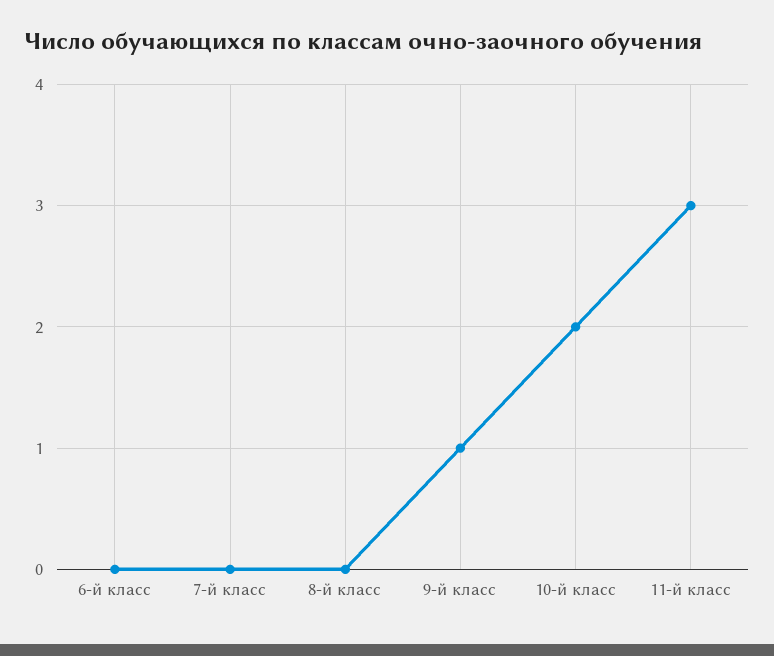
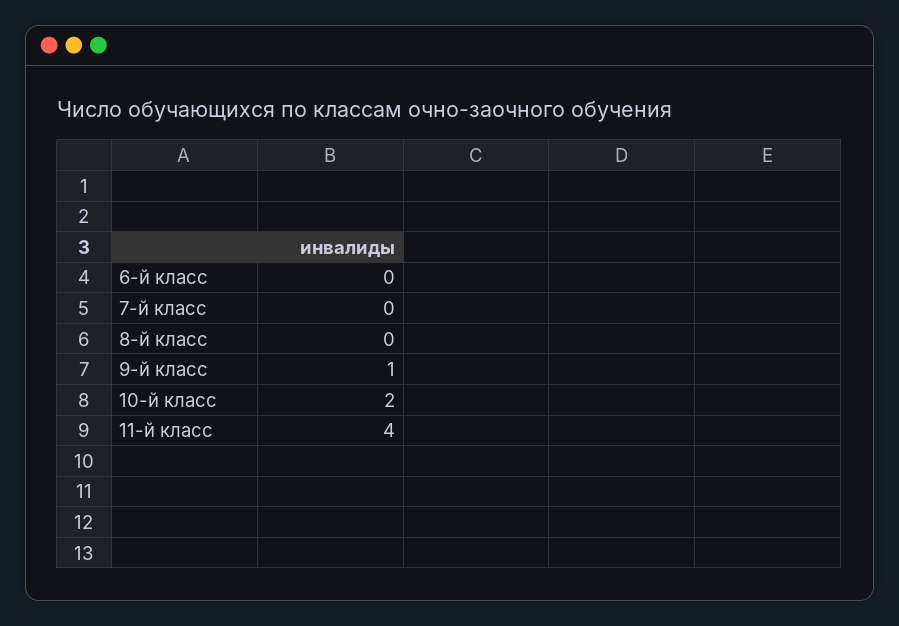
11-й класс: 3 -> 4

